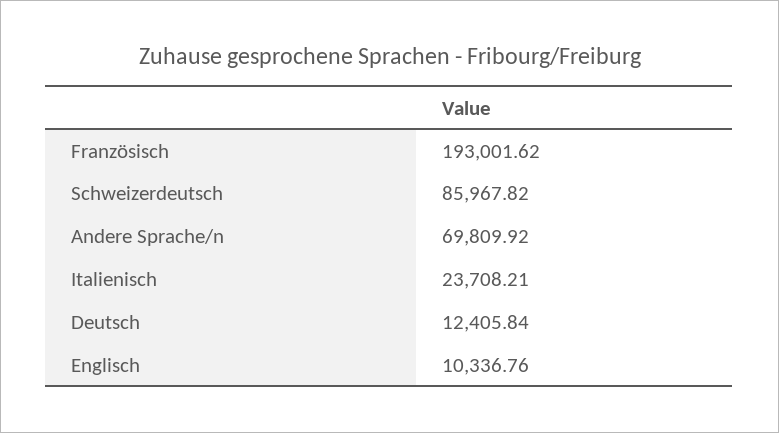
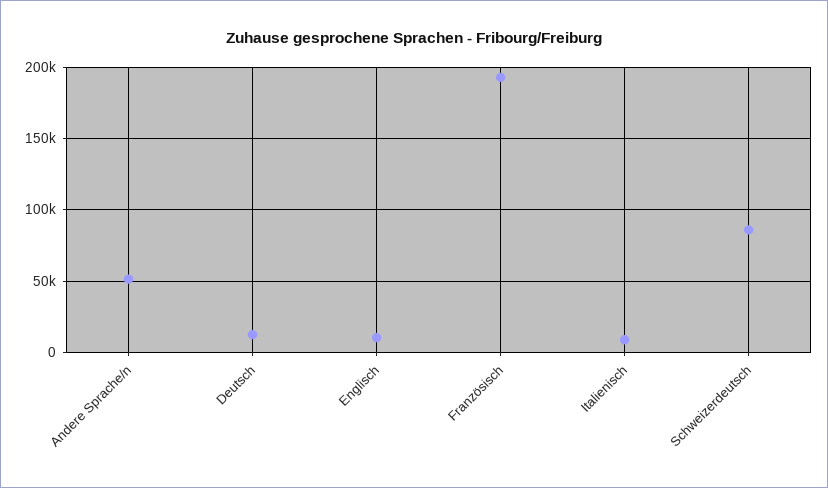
Andere Sprache/n: 69809.92 -> 50000
Italienisch: 23708.21 -> 10000

